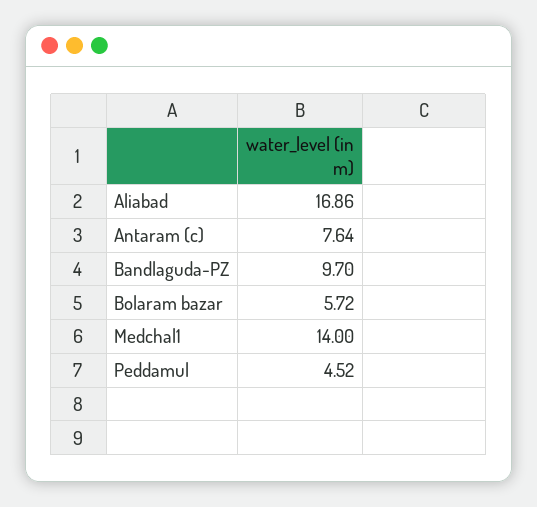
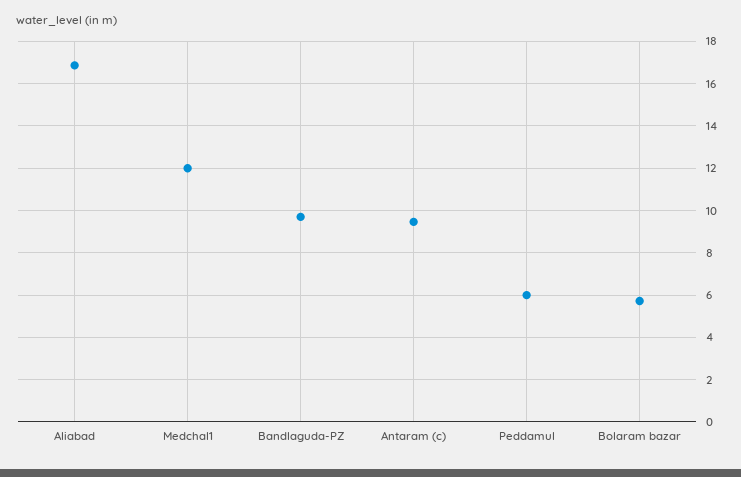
Antaram (c): 7.64 -> 9.5
Medchal1: 14 -> 12
Peddamul: 4.52 -> 6

